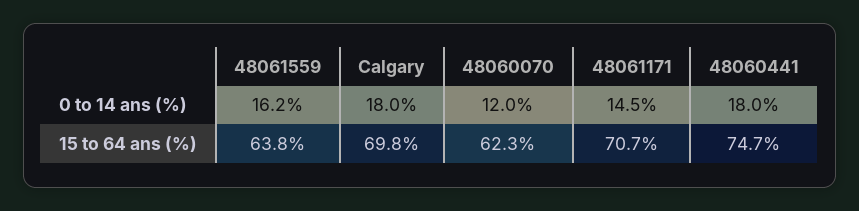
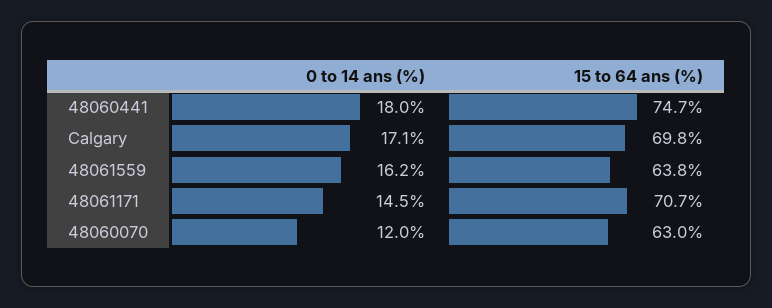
Calgary, 0 to 14 ans (%): 18 -> 17.1
48060070, 15 to 64 ans (%): 62.3 -> 63

